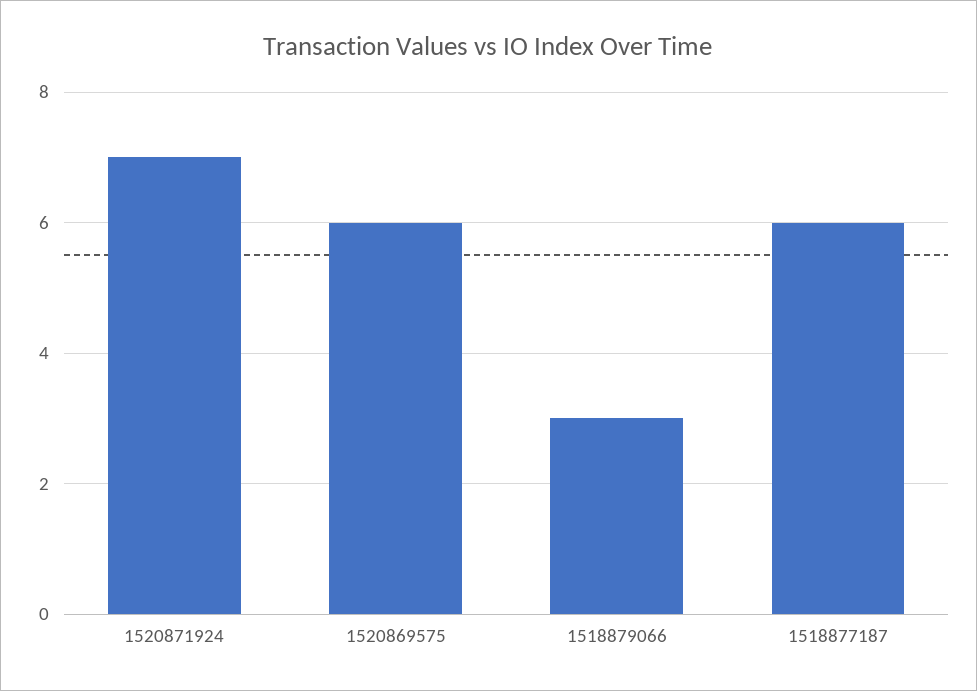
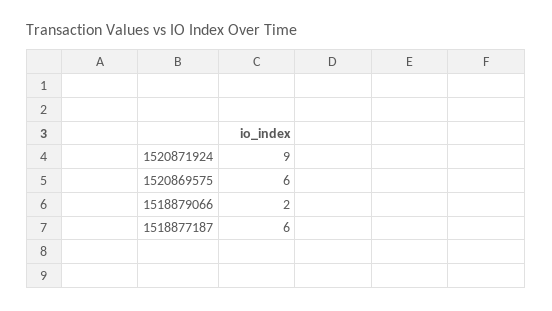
1520871924: 7 -> 9
1518879066: 3 -> 2

